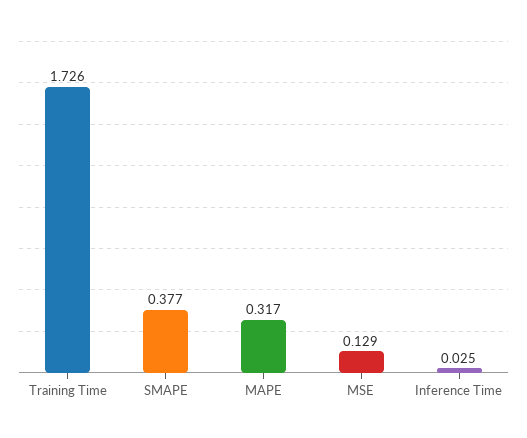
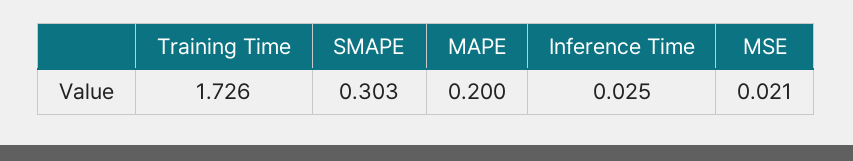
SMAPE: 0.377 -> 0.303
MAPE: 0.317 -> 0.2
MSE: 0.129 -> 0.021

